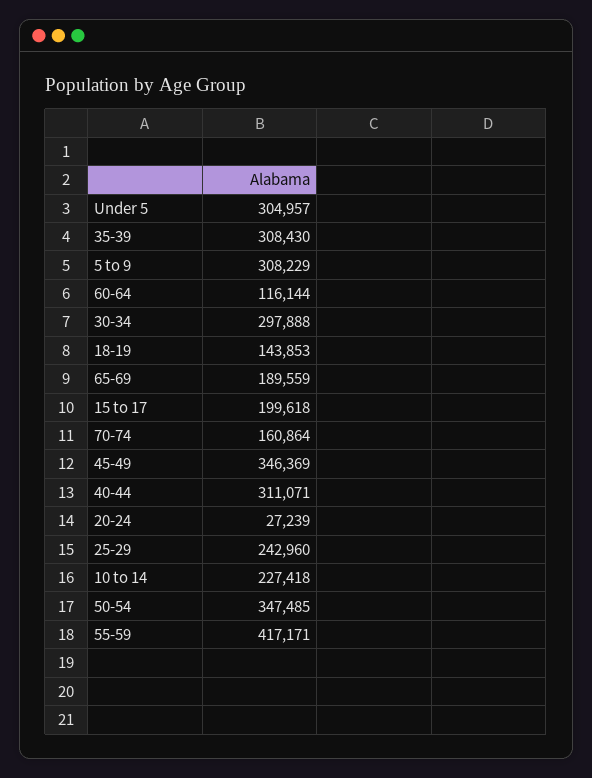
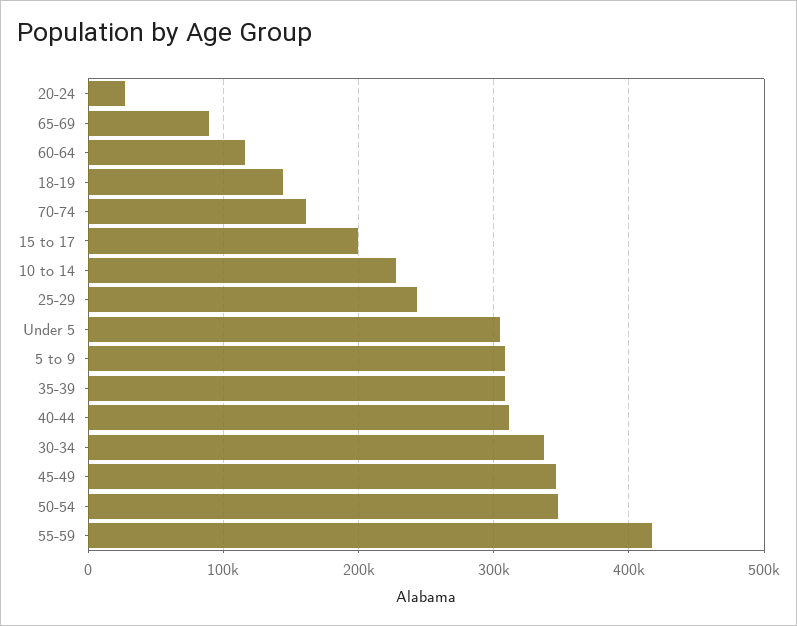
30-34: 297888 -> 340000
65-69: 189559 -> 90000

